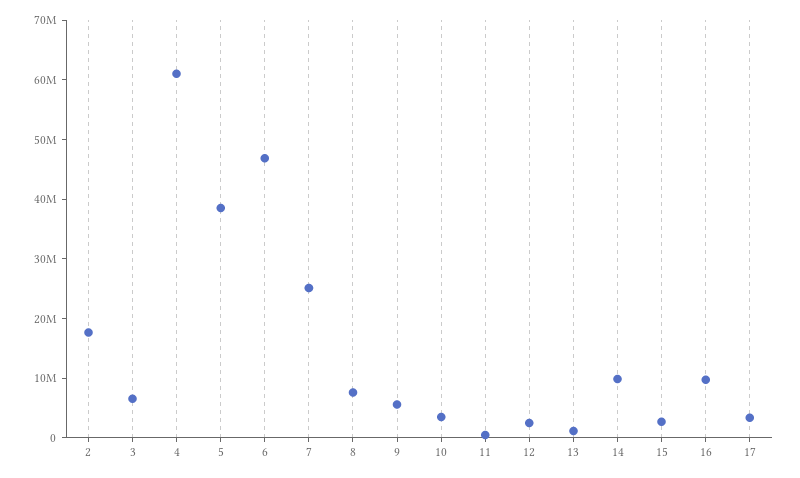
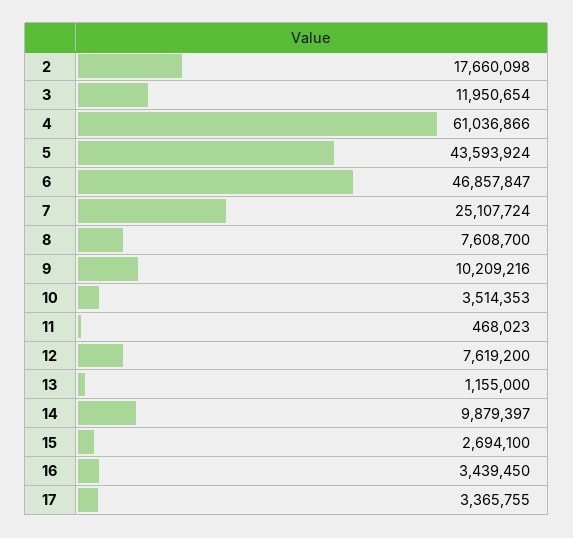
3: 6000000 -> 11950654
5: 38000000 -> 43593924
9: 6000000 -> 10209216
12: 2000000 -> 7619200
16: 10000000 -> 3439450

